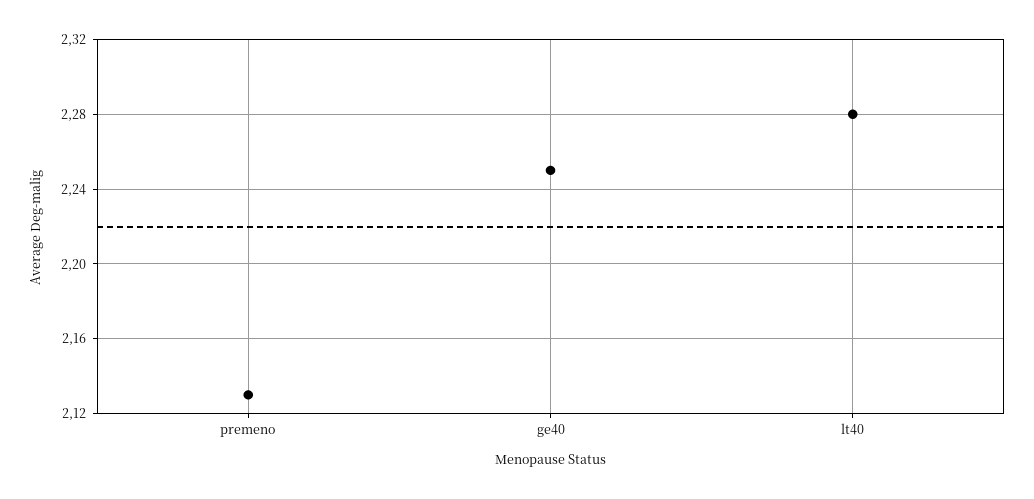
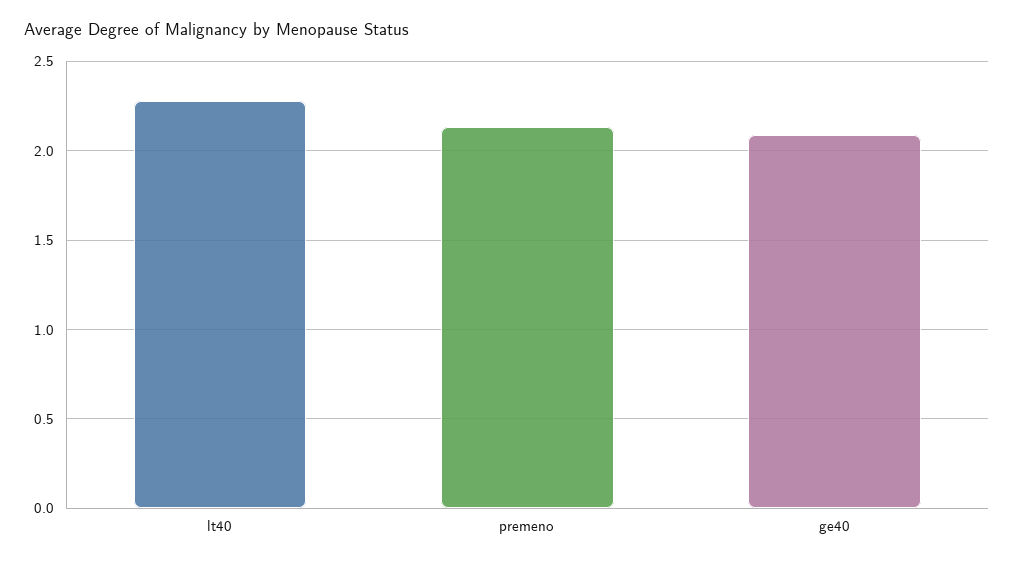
ge40: 2.25 -> 2.1

